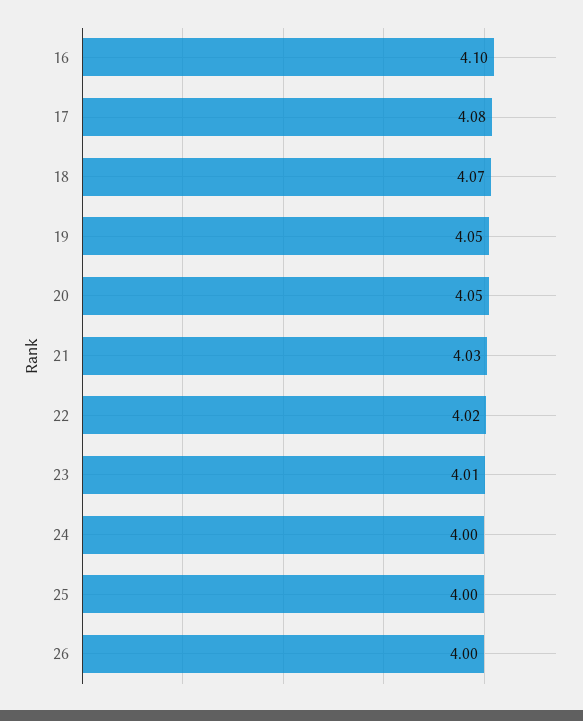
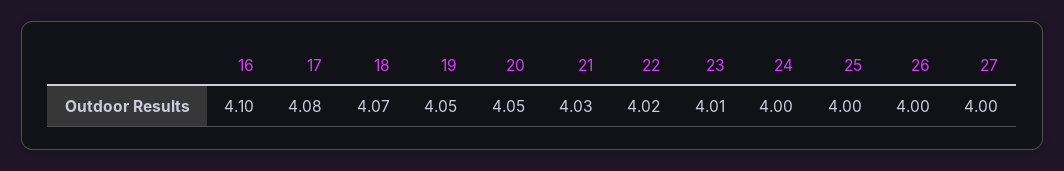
27: none -> 4

